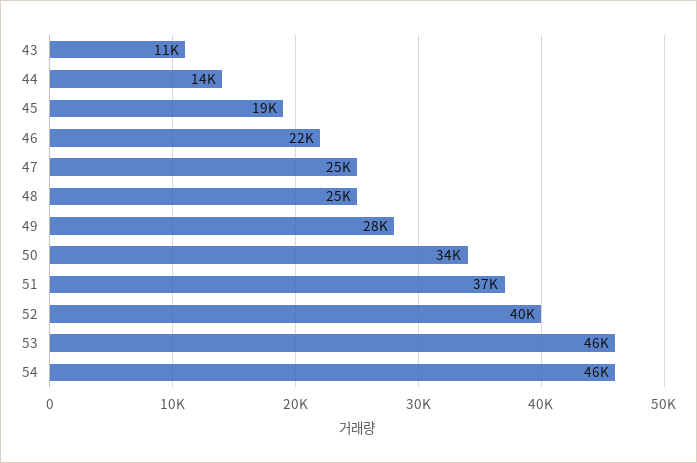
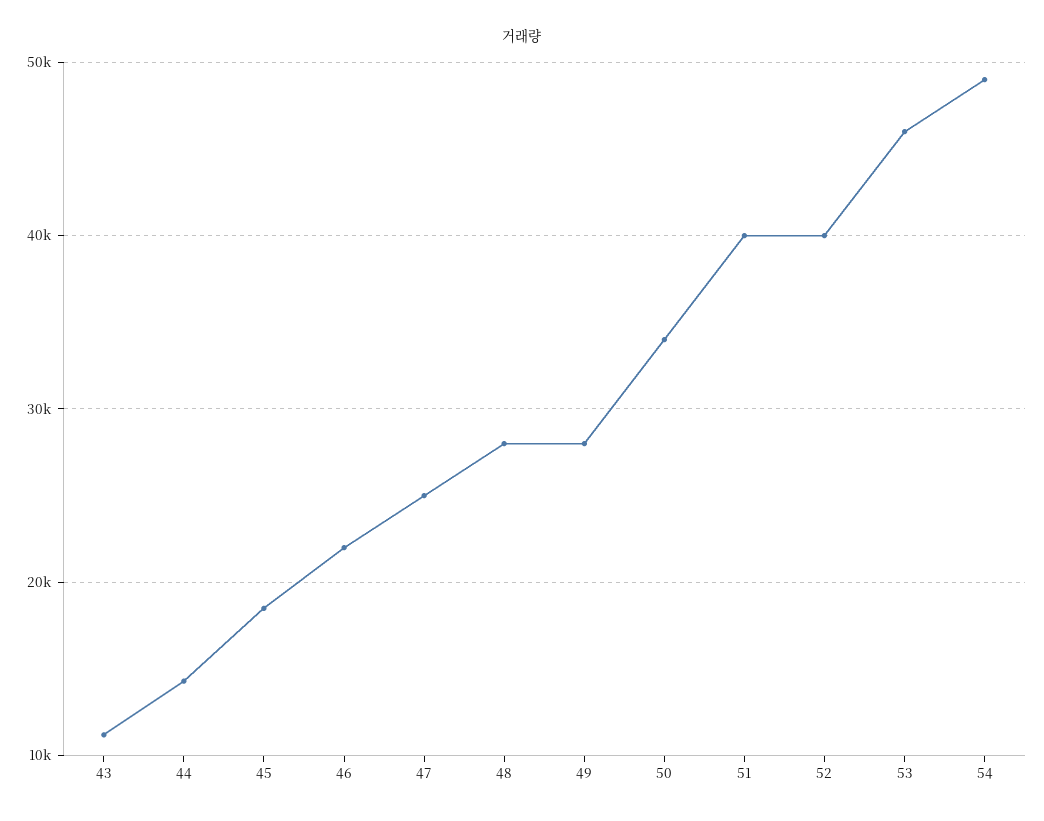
48: 25000 -> 28000
51: 37000 -> 40000
54: 46000 -> 49000

